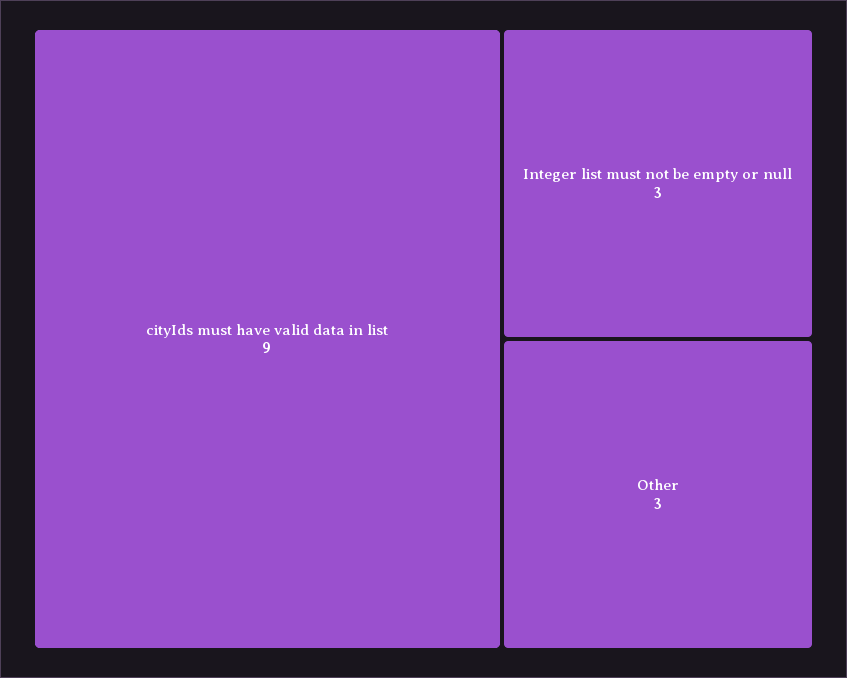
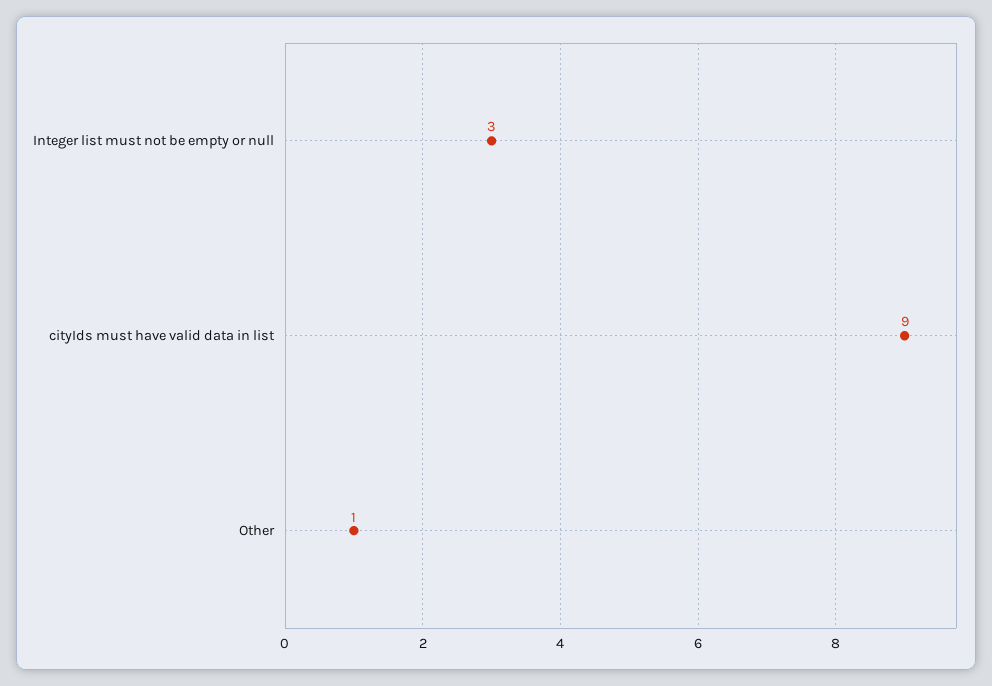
Other: 3 -> 1

